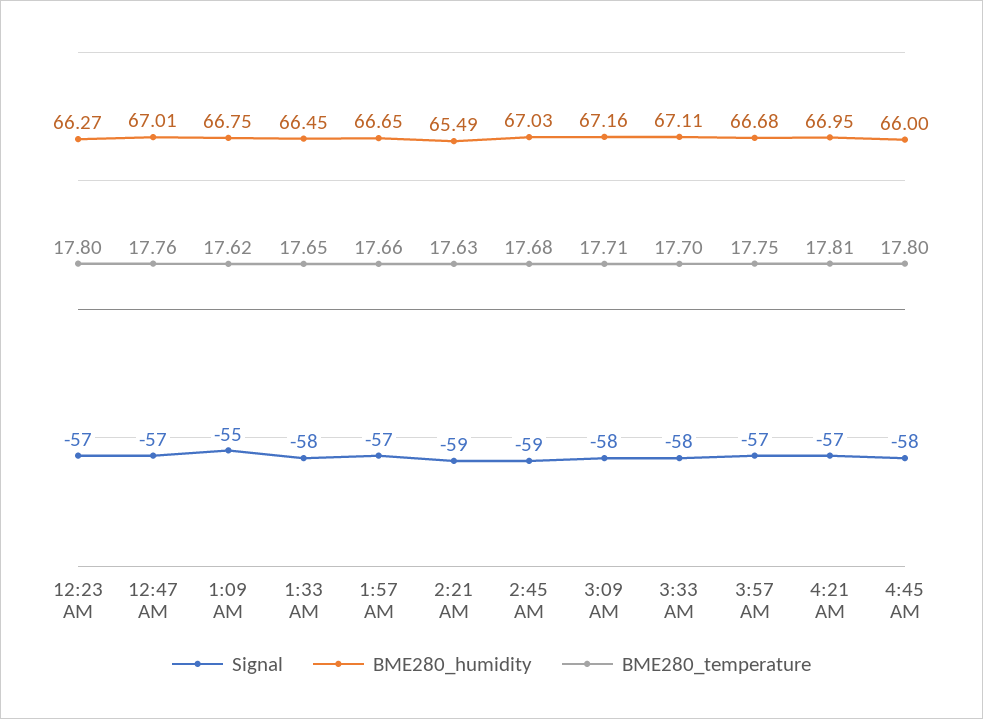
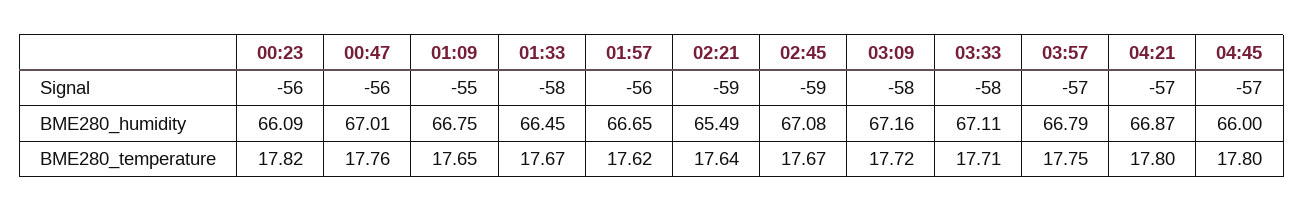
Signal, 12:23 AM: -57 -> -56
BME280_humidity, 12:23 AM: 66.27 -> 66.09
BME280_temperature, 12:23 AM: 17.8 -> 17.82
Signal, 12:47 AM: -57 -> -56
BME280_temperature, 1:09 AM: 17.62 -> 17.65
BME280_temperature, 1:33 AM: 17.65 -> 17.67
Signal, 1:57 AM: -57 -> -56
BME280_temperature, 1:57 AM: 17.66 -> 17.62
BME280_temperature, 2:21 AM: 17.63 -> 17.64
BME280_humidity, 2:45 AM: 67.03 -> 67.08
BME280_temperature, 2:45 AM: 17.68 -> 17.67
BME280_temperature, 3:09 AM: 17.71 -> 17.72
BME280_temperature, 3:33 AM: 17.7 -> 17.71
BME280_humidity, 3:57 AM: 66.68 -> 66.79
BME280_humidity, 4:21 AM: 66.95 -> 66.87
BME280_temperature, 4:21 AM: 17.81 -> 17.8
Signal, 4:45 AM: -58 -> -57

